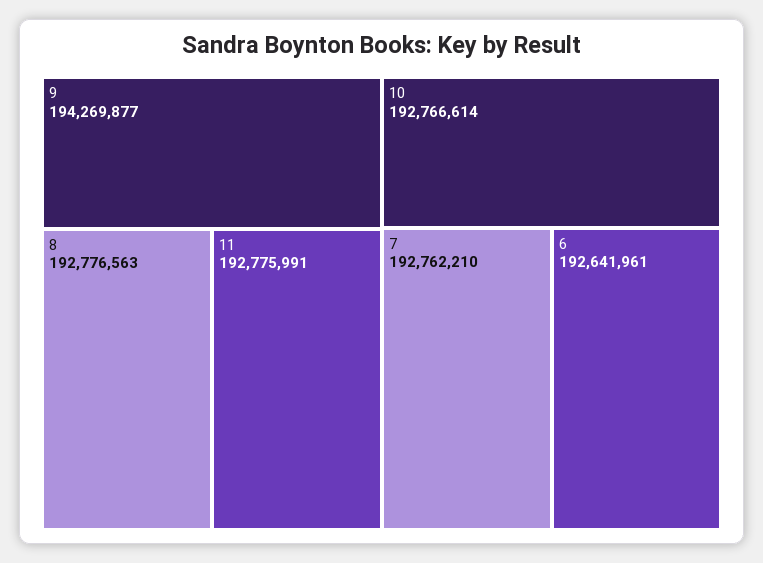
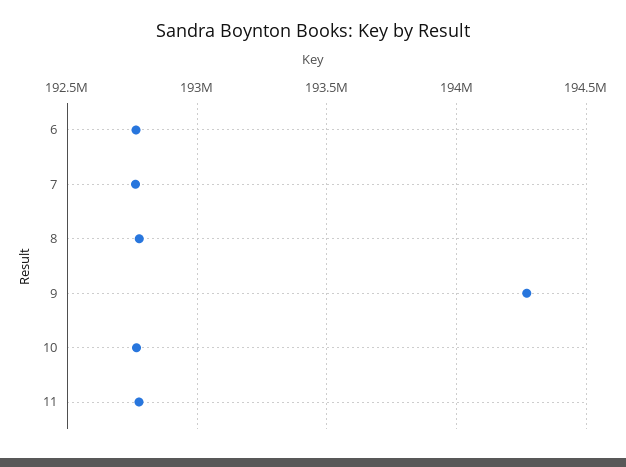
6: 192641961 -> 192750000

